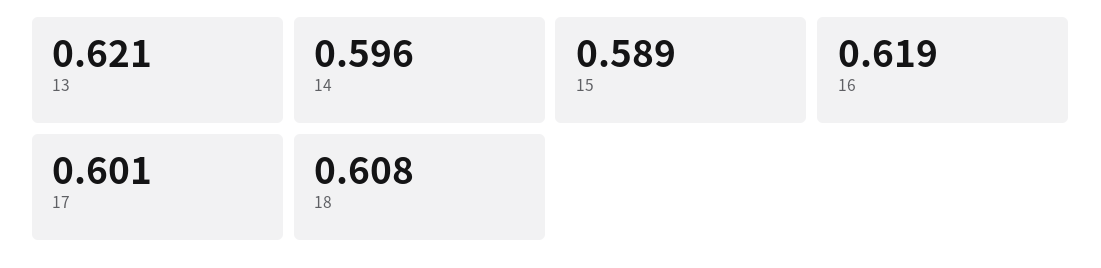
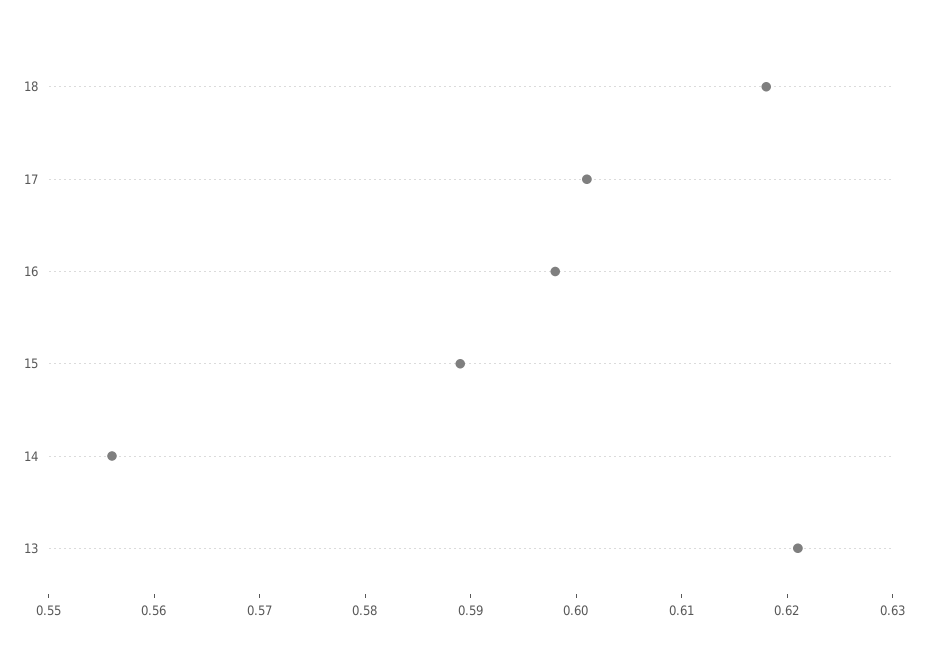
14: 0.596 -> 0.556
16: 0.619 -> 0.598
18: 0.608 -> 0.618

